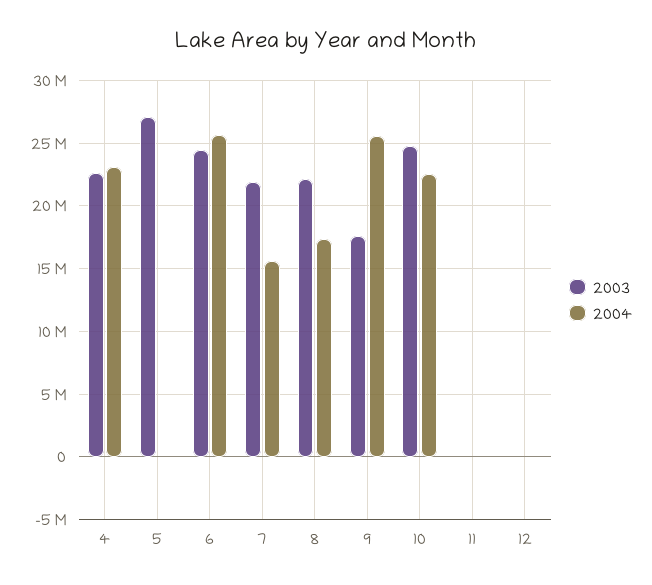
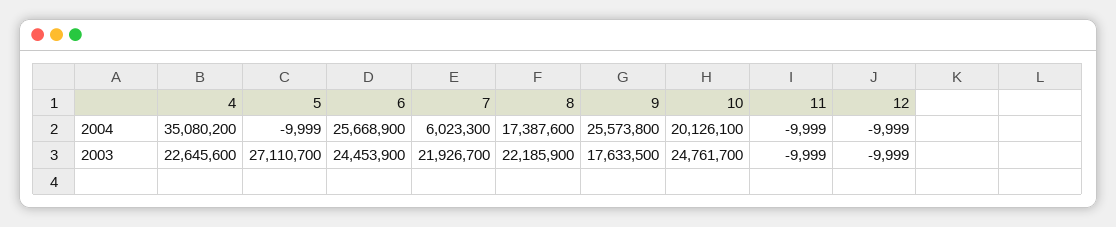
2004, 4: 23000000 -> 35080200
2004, 7: 15500000 -> 6023300
2004, 10: 22500000 -> 20126100

